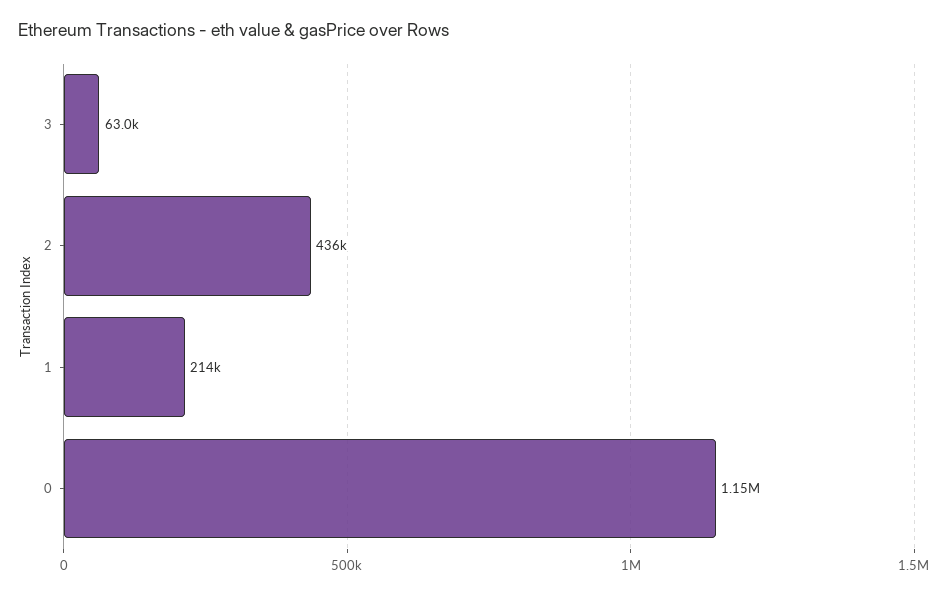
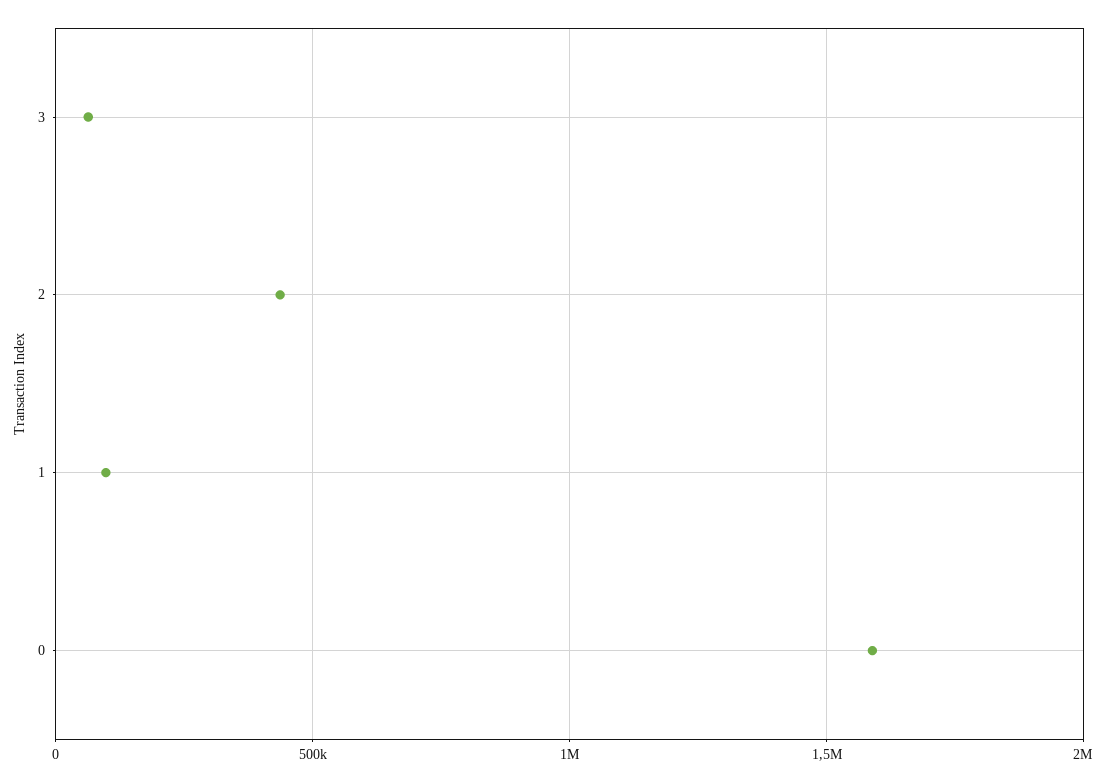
1: 214000 -> 100000
0: 1150000 -> 1600000

